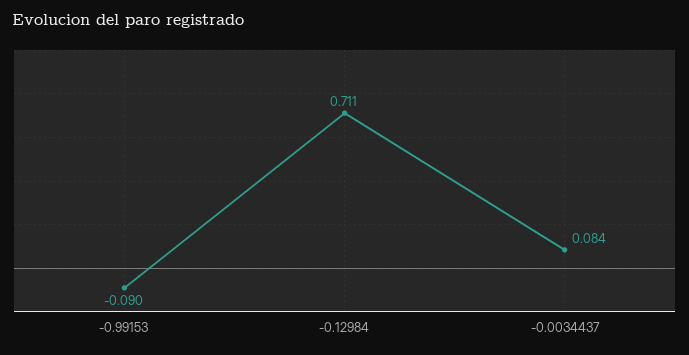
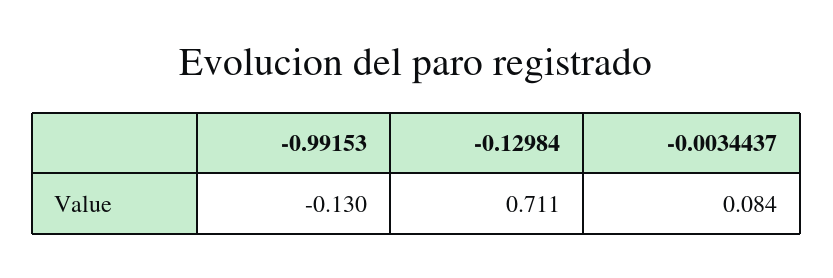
-0.99153: -0.09 -> -0.13

